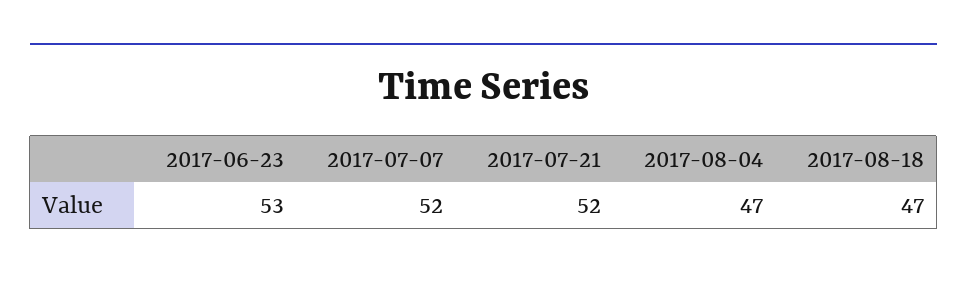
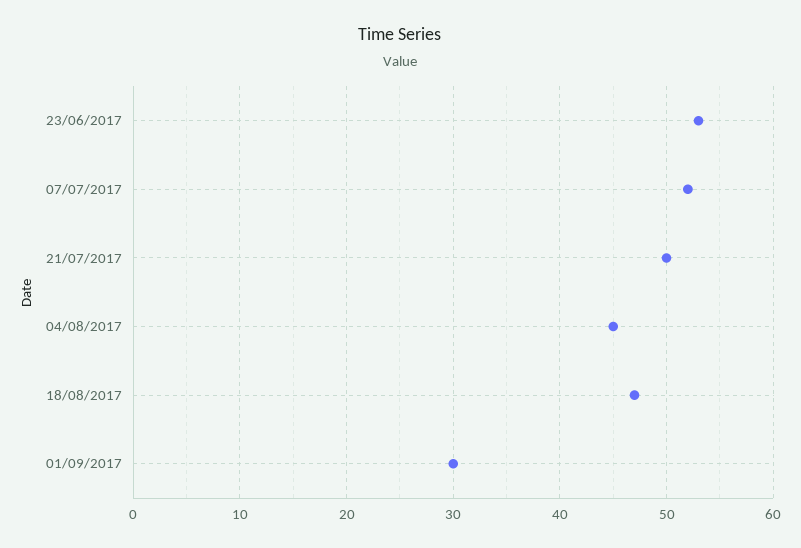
2017-07-21: 52 -> 50
2017-08-04: 47 -> 45
01/09/2017: none -> 30

